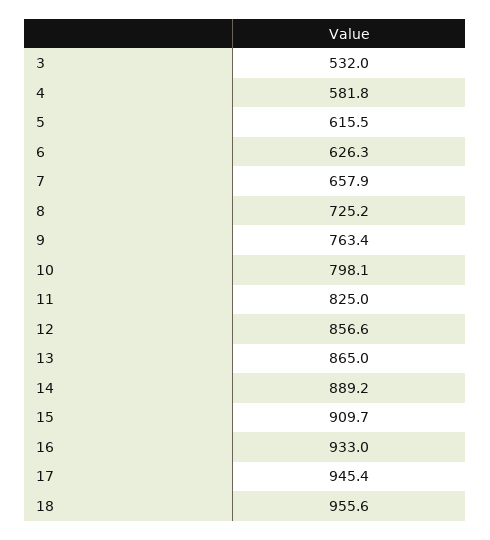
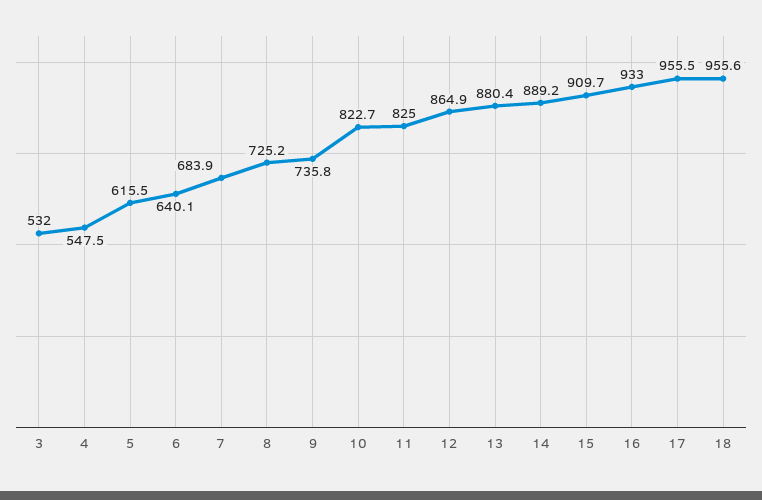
4: 581.8 -> 547.5
6: 626.3 -> 640.1
7: 657.9 -> 683.9
9: 763.4 -> 735.8
10: 798.1 -> 822.7
12: 856.6 -> 864.9
13: 865 -> 880.4
17: 945.4 -> 955.5

